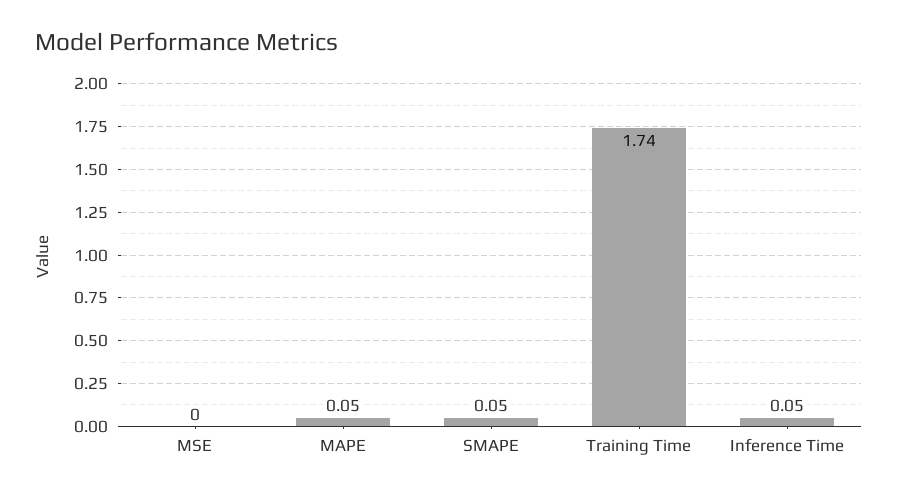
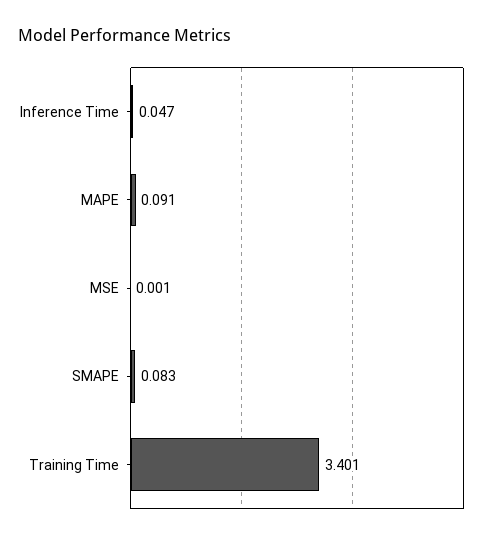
MAPE: 0.05 -> 0.091
SMAPE: 0.05 -> 0.083
Training Time: 1.74 -> 3.401

